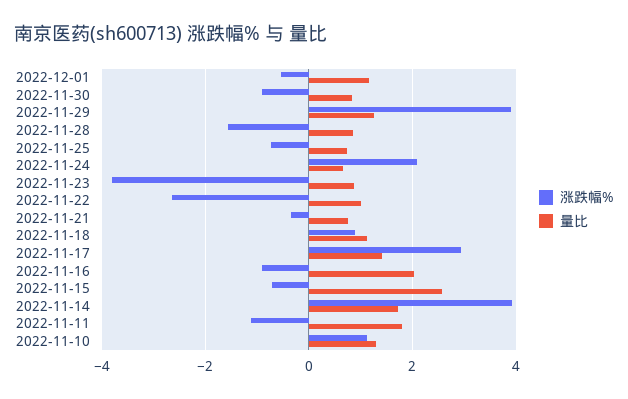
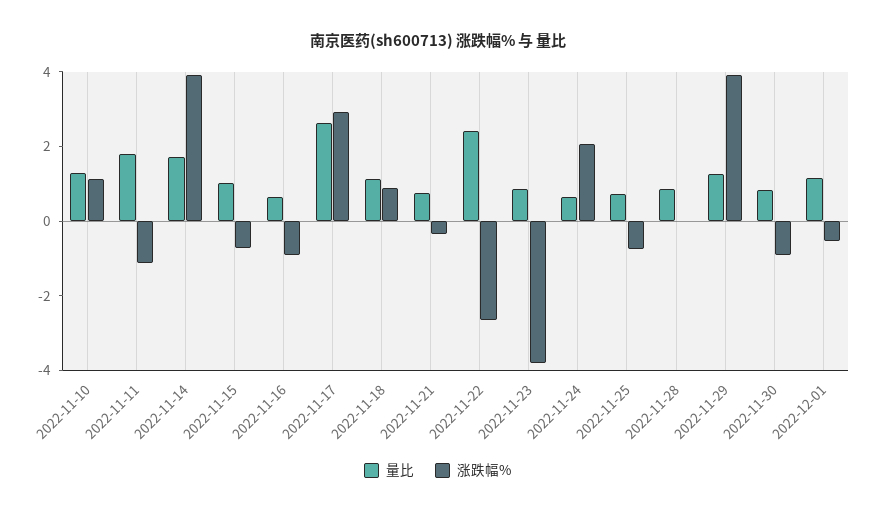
涨跌幅%, 2022-11-28: -1.6 -> 0
量比, 2022-11-22: 1 -> 2.5
量比, 2022-11-17: 1.4 -> 2.5
量比, 2022-11-16: 2 -> 0.5
量比, 2022-11-15: 2.6 -> 1

